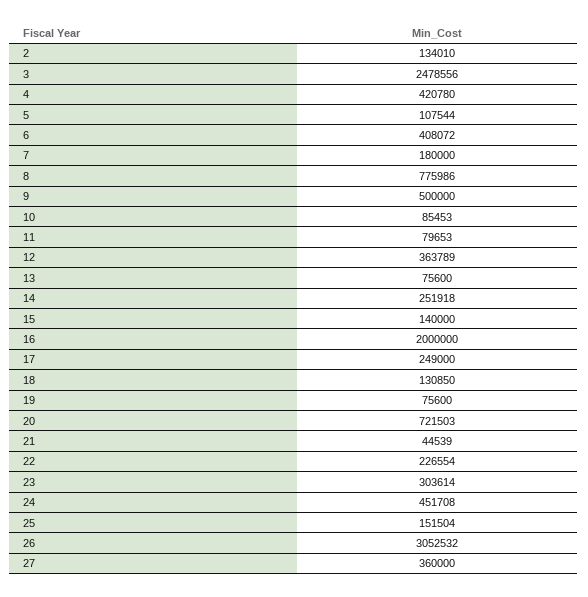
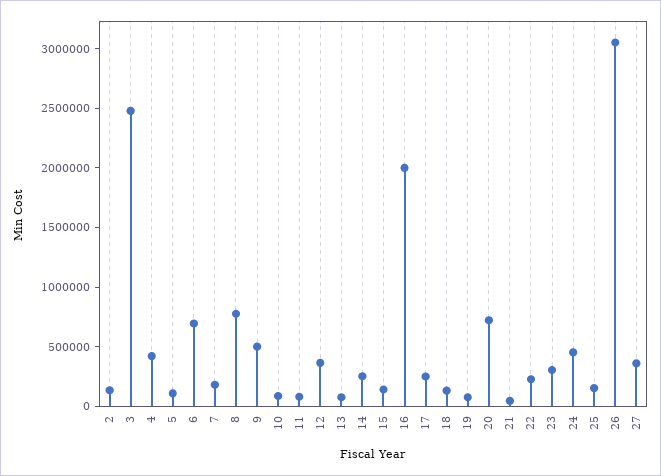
6: 408072 -> 700000

